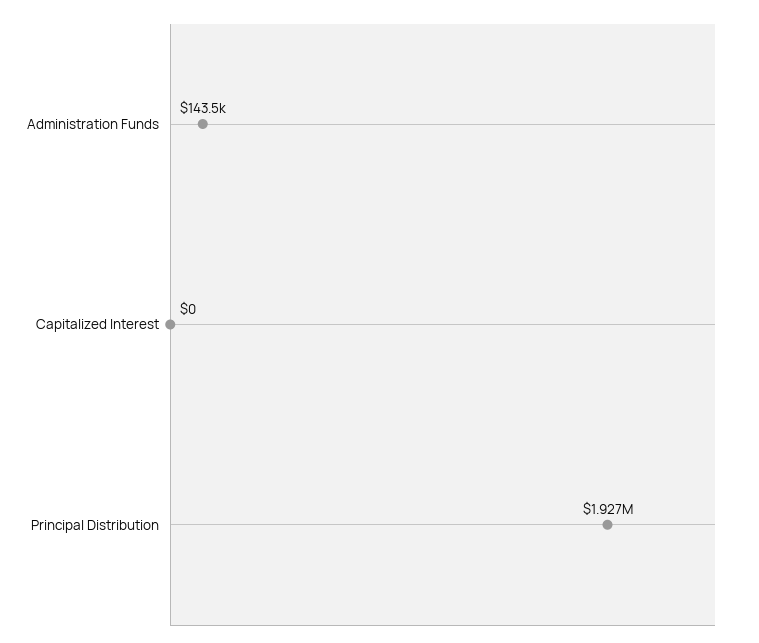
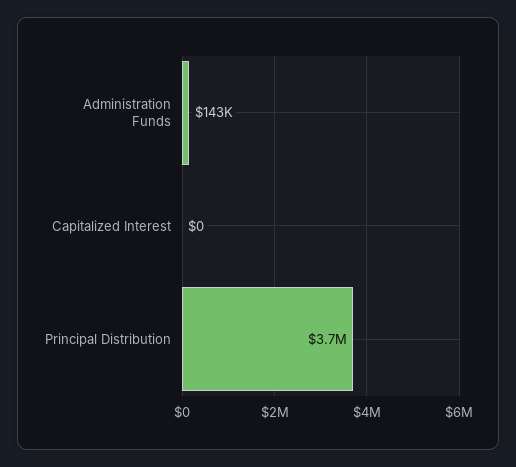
Principal Distribution: 1927000 -> 3700000

